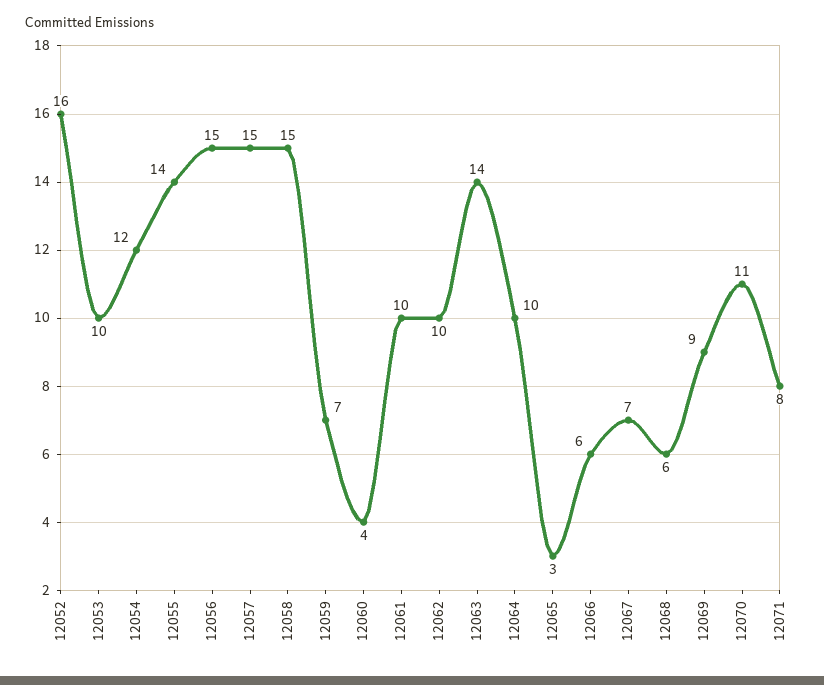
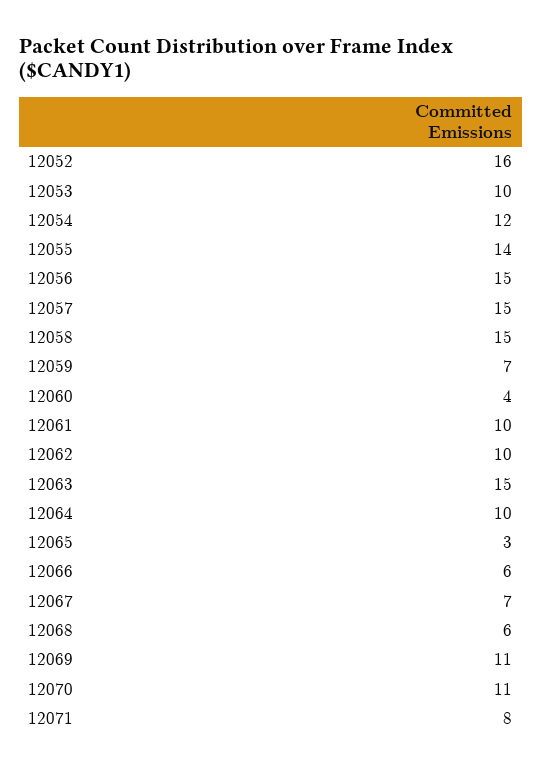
12063: 14 -> 15
12069: 9 -> 11

